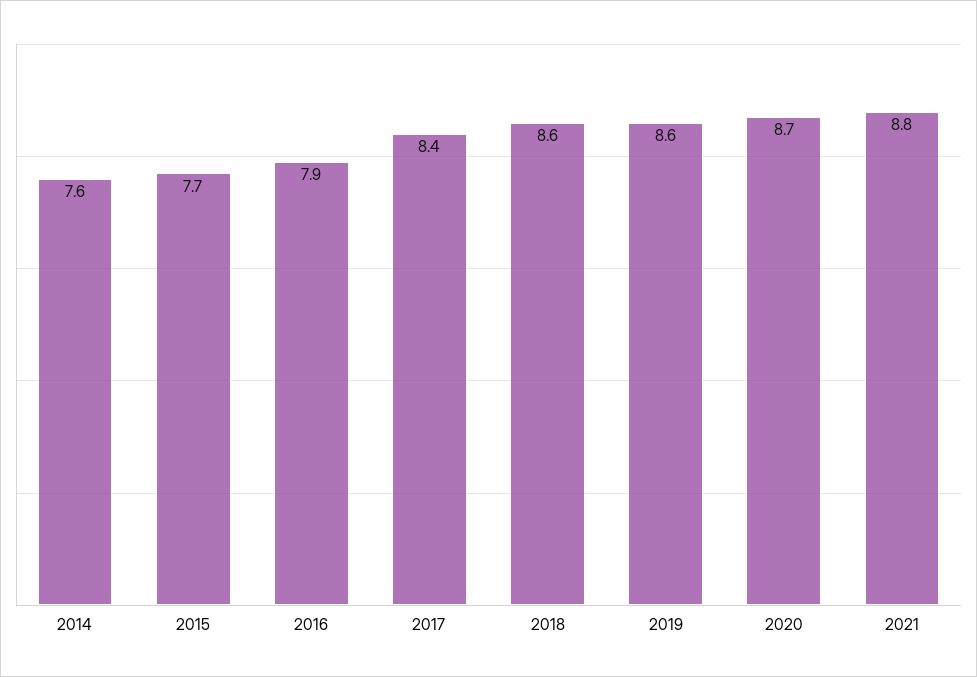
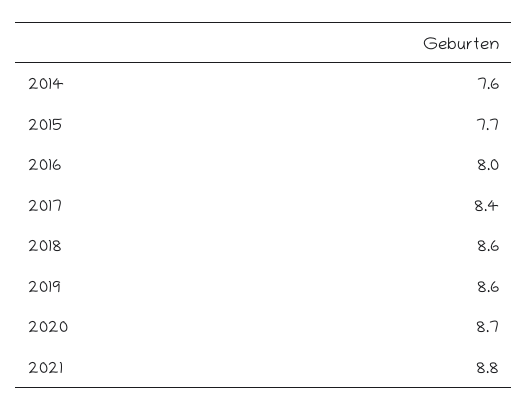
2016: 7.9 -> 8

